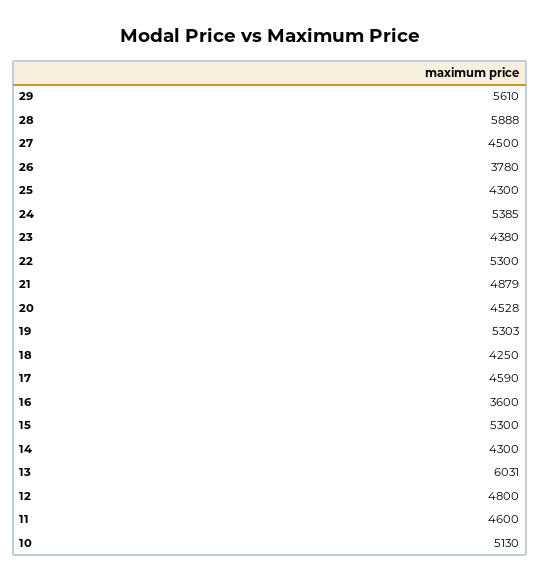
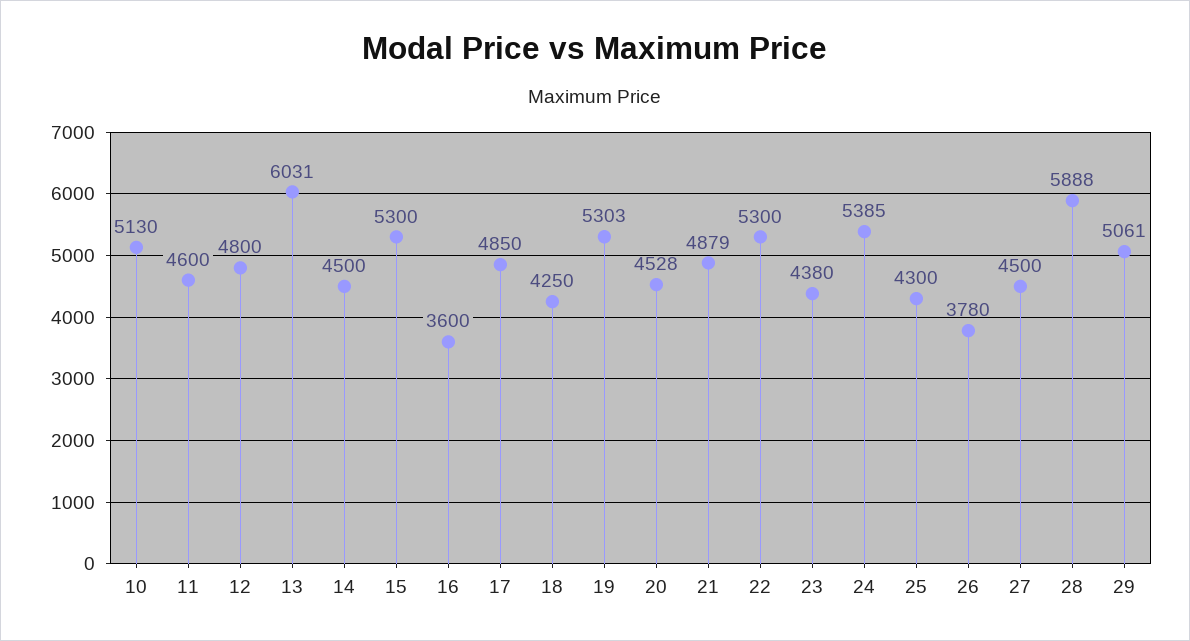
29: 5610 -> 5061
17: 4590 -> 4850
14: 4300 -> 4500

